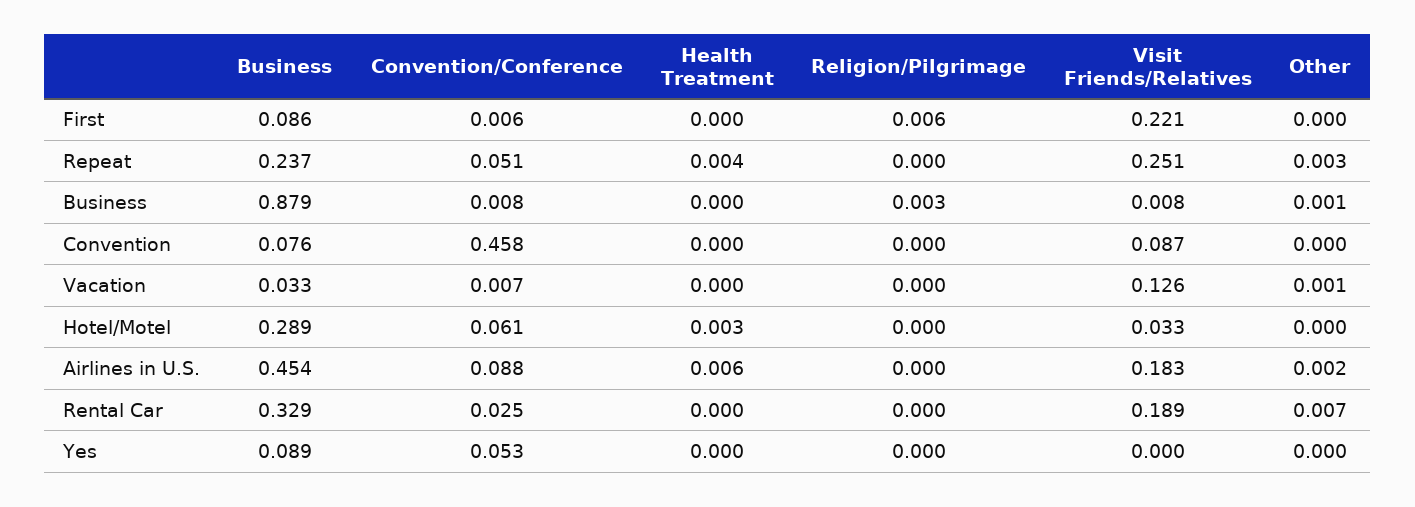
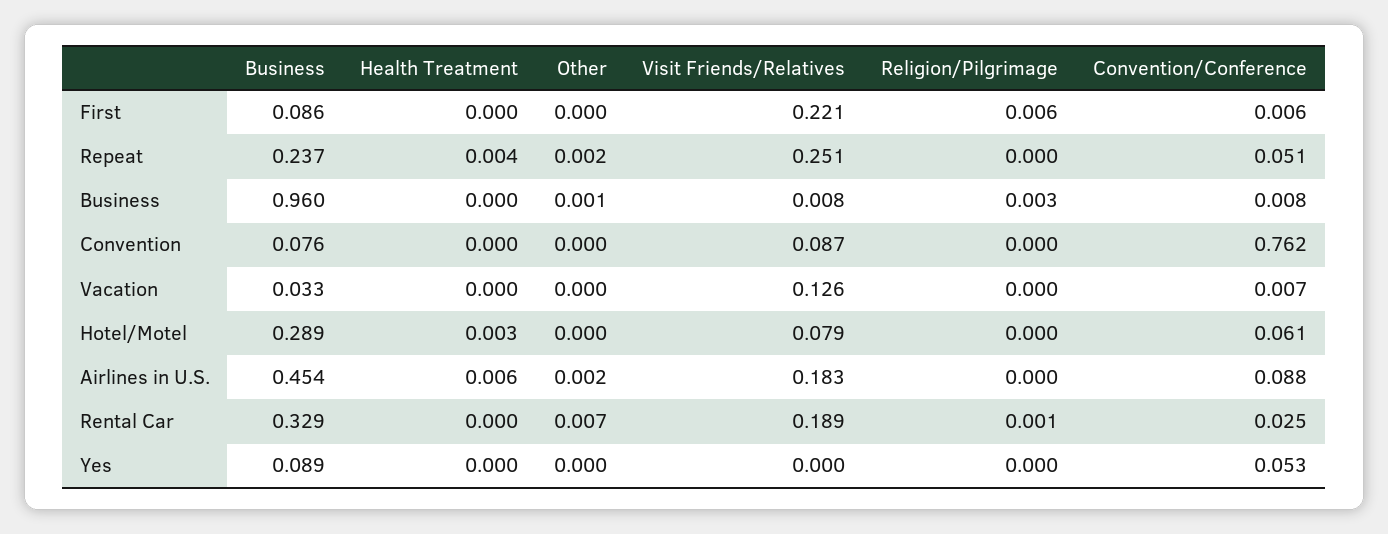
Other, Repeat: 0.003 -> 0.002
Business, Business: 0.879 -> 0.96
Convention/Conference, Convention: 0.458 -> 0.762
Other, Vacation: 0.001 -> 0
Visit Friends/Relatives, Hotel/Motel: 0.033 -> 0.079
Religion/Pilgrimage, Rental Car: 0 -> 0.001

